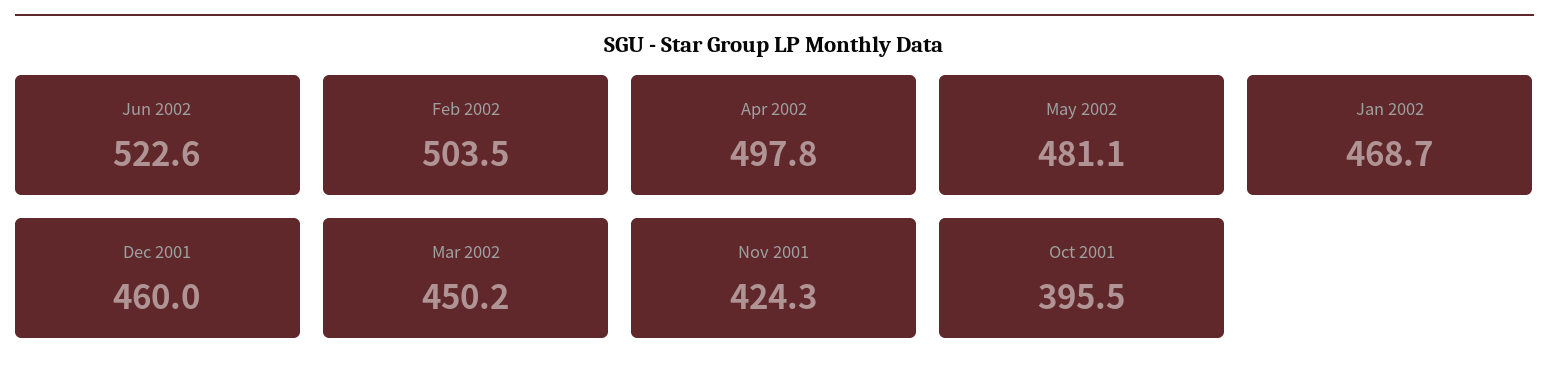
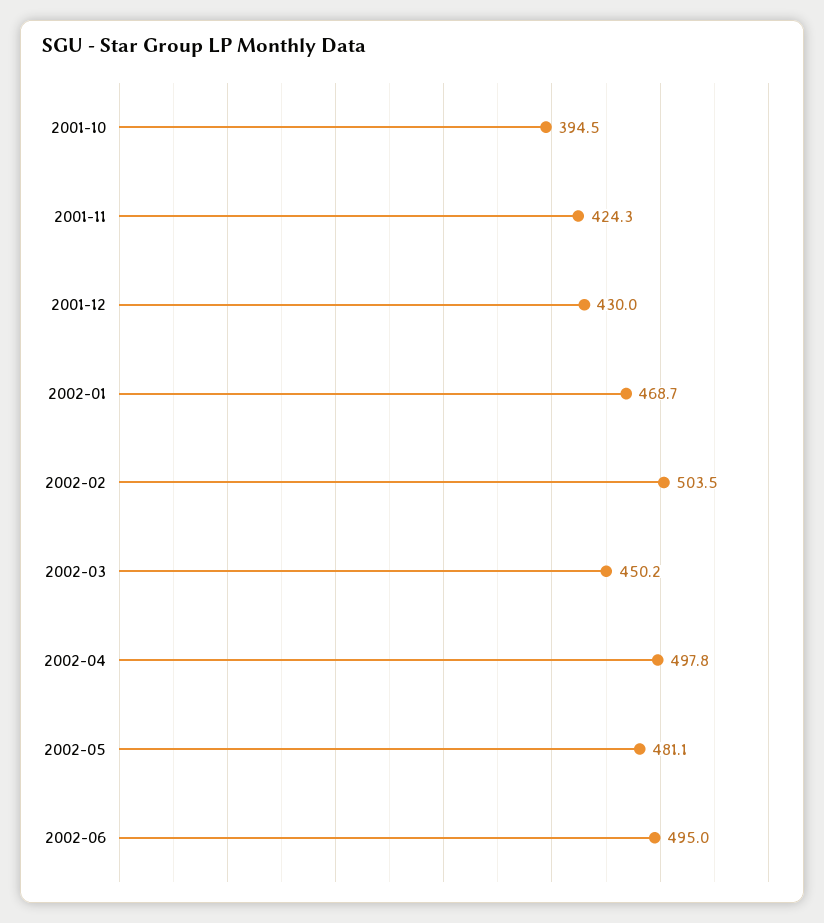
Jun 2002: 522.6 -> 495
Dec 2001: 460 -> 430
Oct 2001: 395.5 -> 394.5

